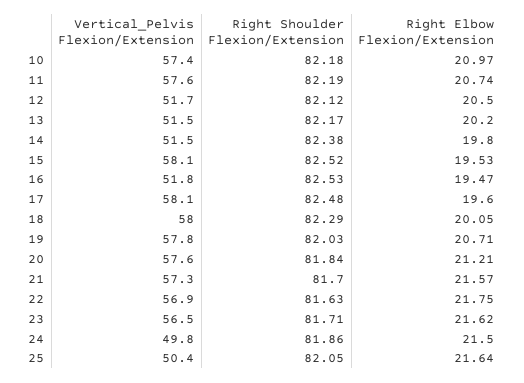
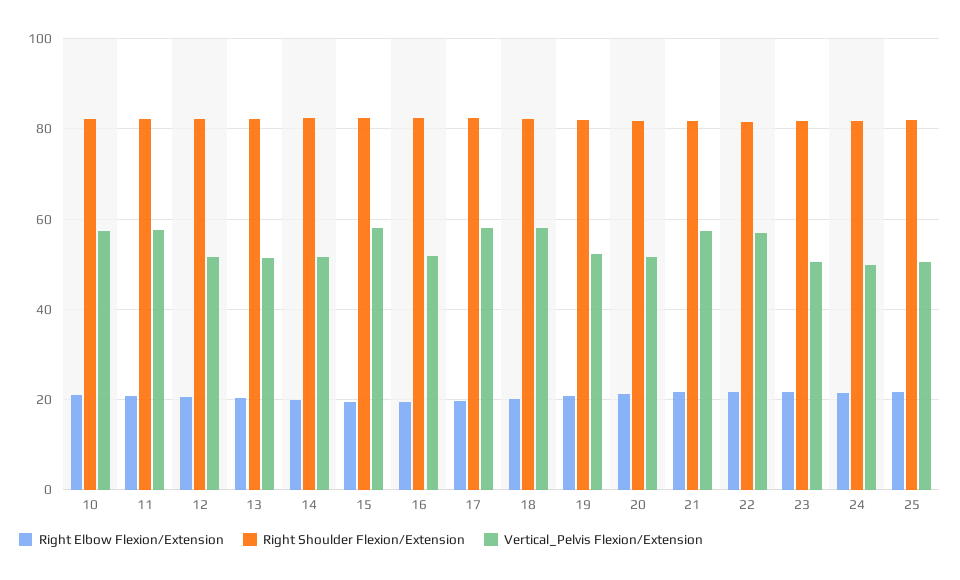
Vertical_Pelvis Flexion/Extension, 19: 57.8 -> 52
Vertical_Pelvis Flexion/Extension, 20: 57.6 -> 52
Vertical_Pelvis Flexion/Extension, 23: 56.5 -> 50

